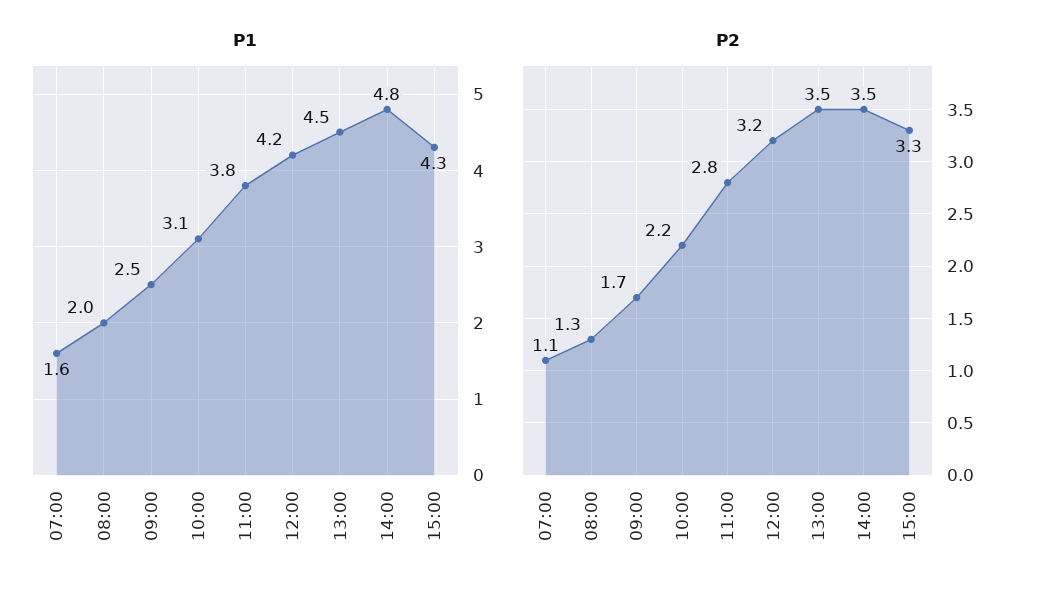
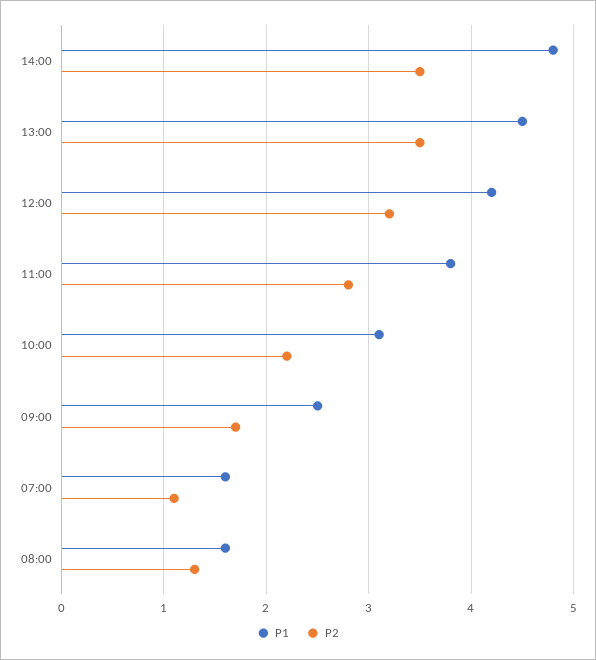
P1, 08:00: 2 -> 1.6
P1, 15:00: 4.3 -> none
P2, 15:00: 3.3 -> none

